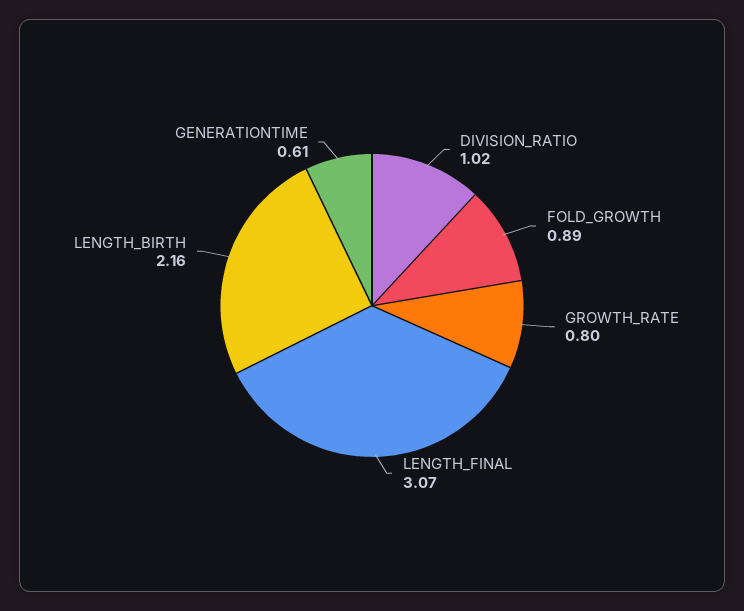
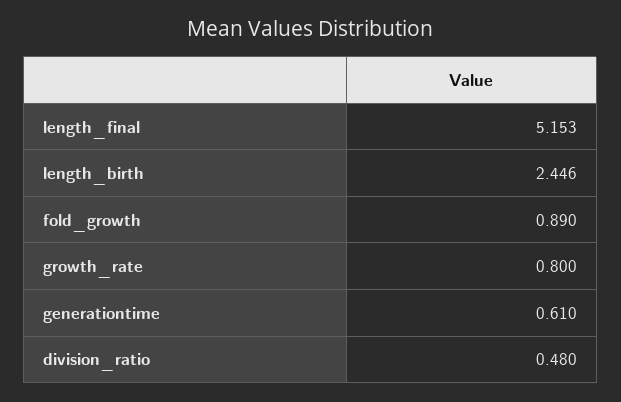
DIVISION_RATIO: 1.02 -> 0.48
LENGTH_FINAL: 3.07 -> 5.153
LENGTH_BIRTH: 2.16 -> 2.446

